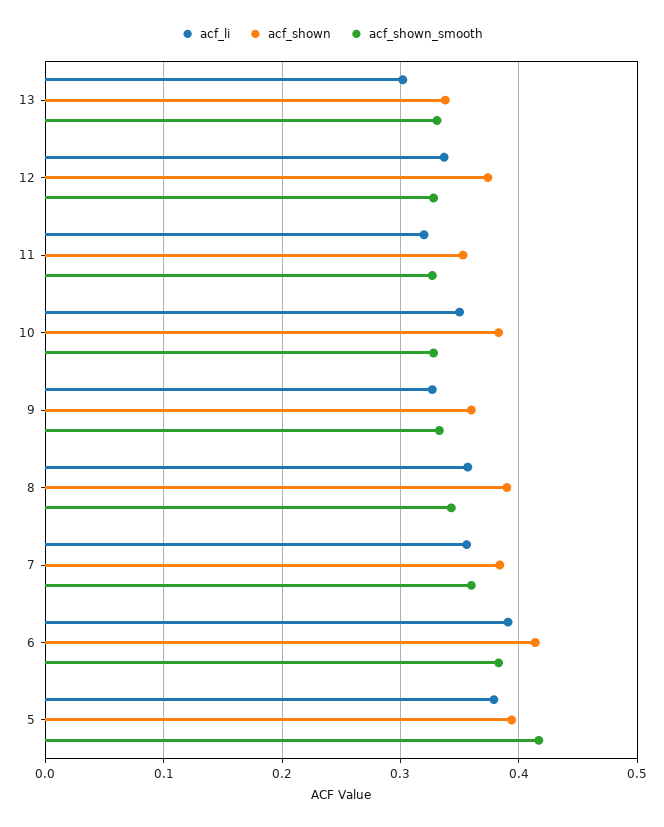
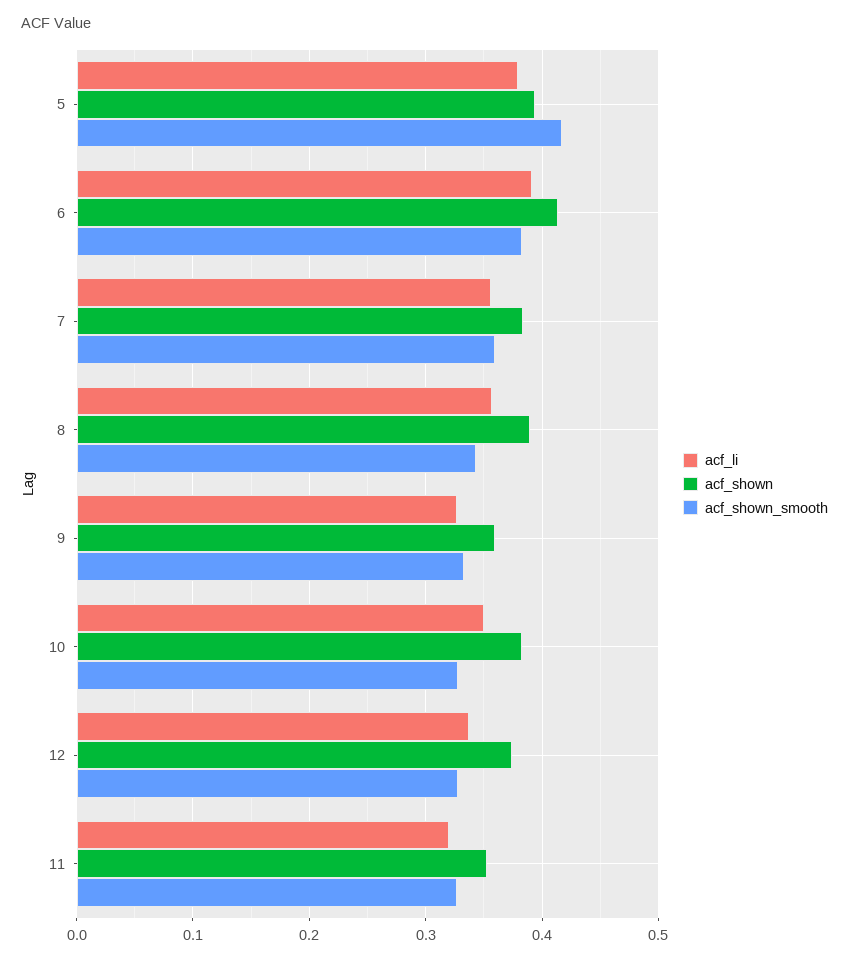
acf_li, 13: 0.3 -> none
acf_shown, 13: 0.34 -> none
acf_shown_smooth, 13: 0.33 -> none

